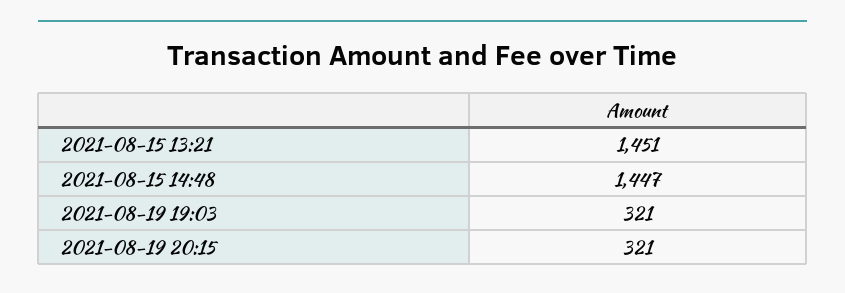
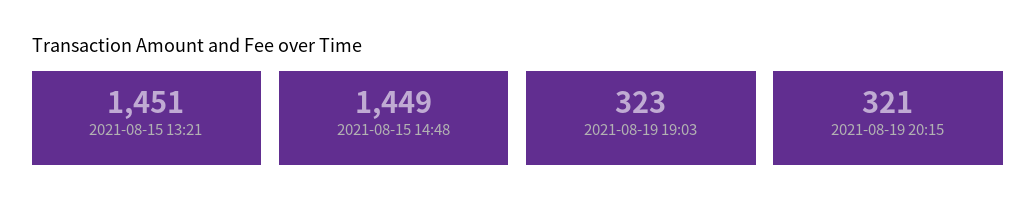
2021-08-15 14:48: 1447 -> 1449
2021-08-19 19:03: 321 -> 323

